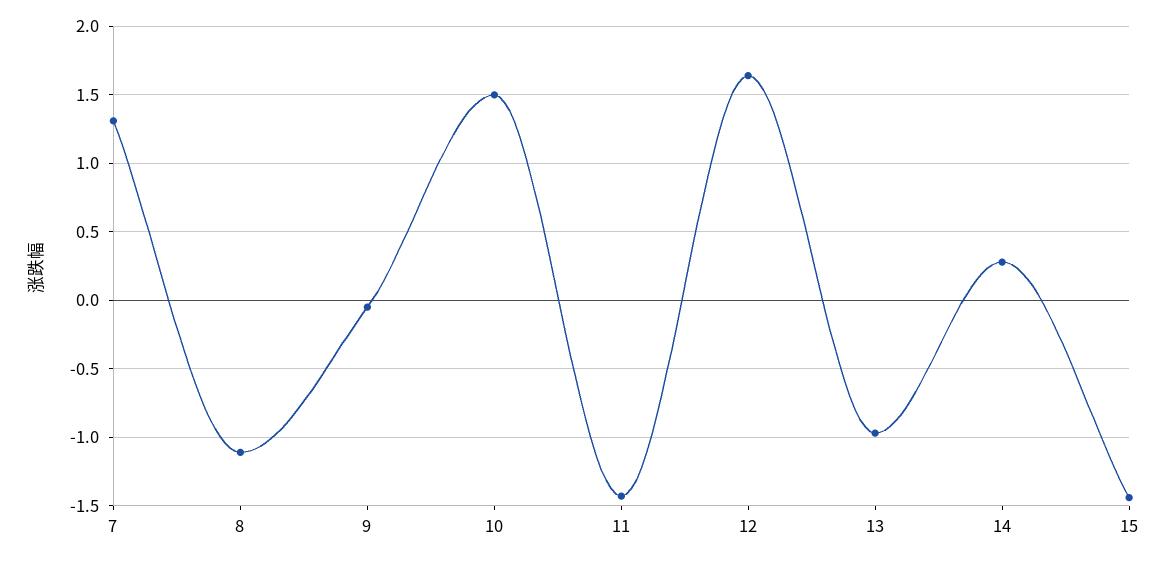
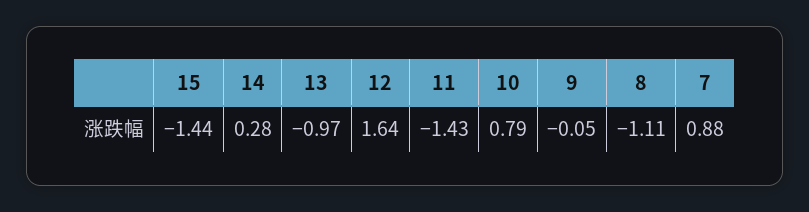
7: 1.3 -> 0.88
10: 1.5 -> 0.79

